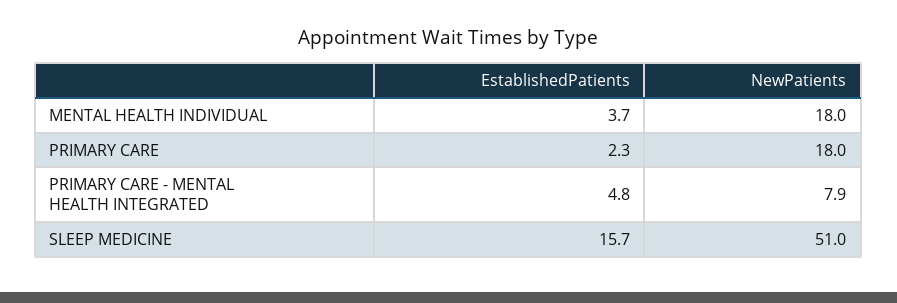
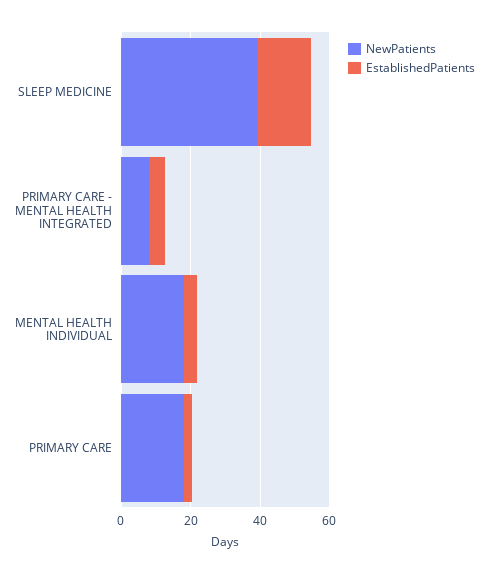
NewPatients, SLEEP MEDICINE: 51 -> 40

